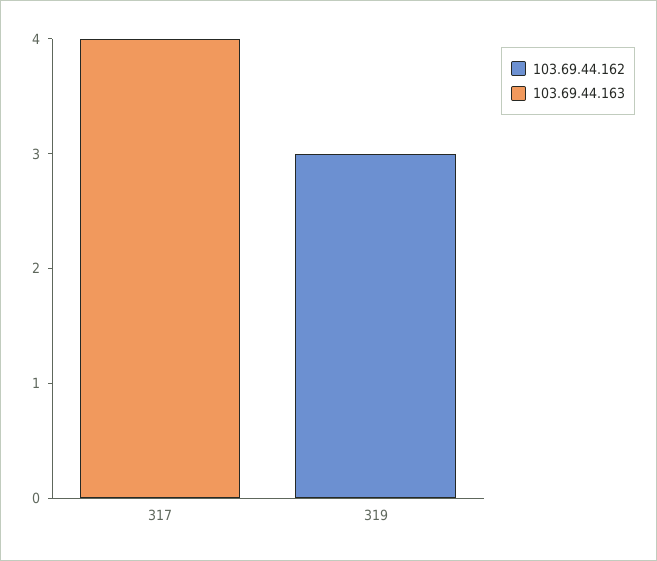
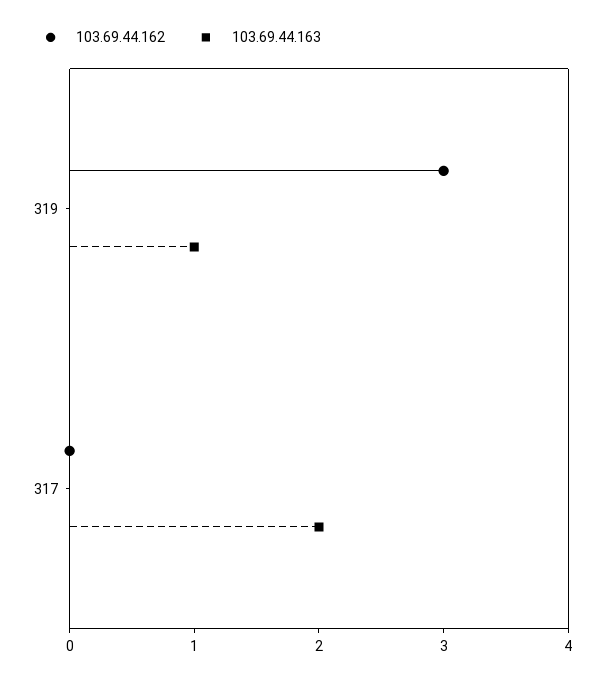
103.69.44.163, 317: 4 -> 2
103.69.44.163, 319: 0 -> 1

